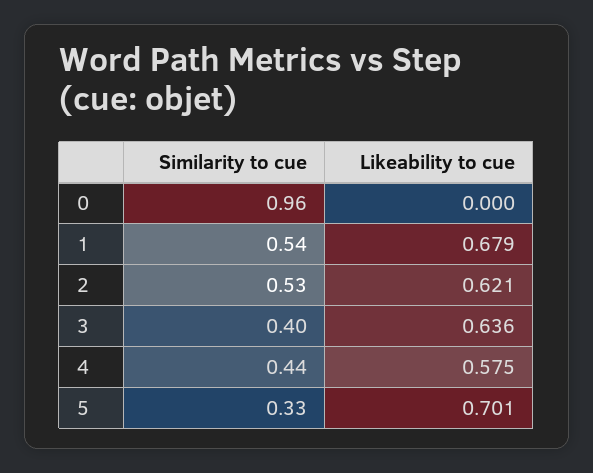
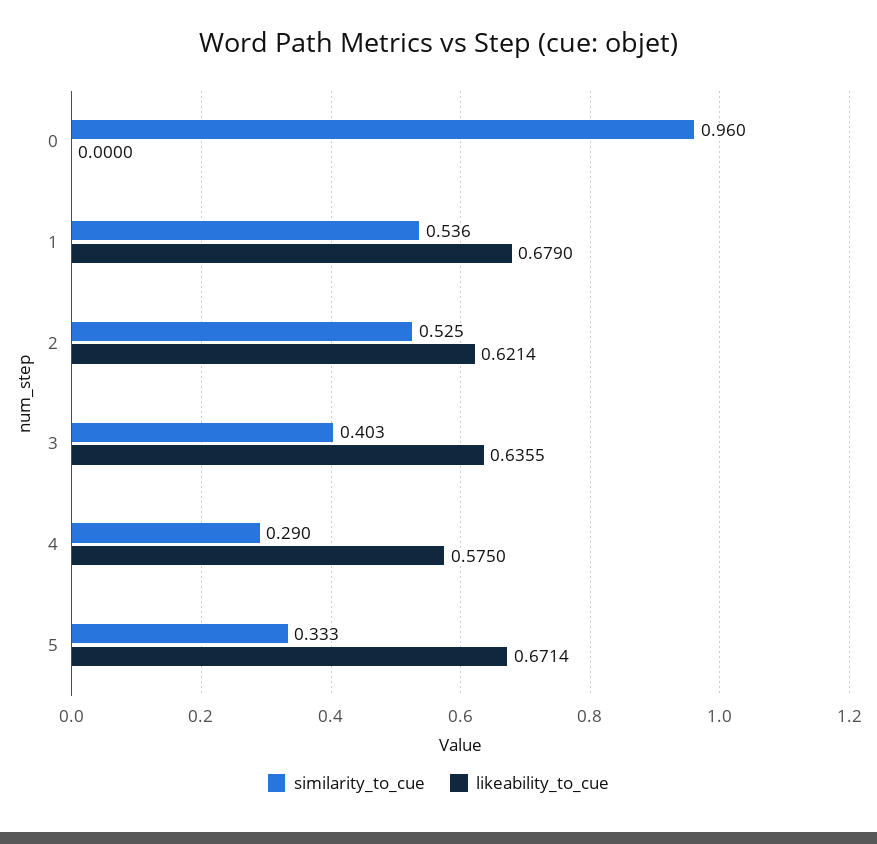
Similarity to cue, 4: 0.44 -> 0.29
Likeability to cue, 5: 0.701 -> 0.6714

